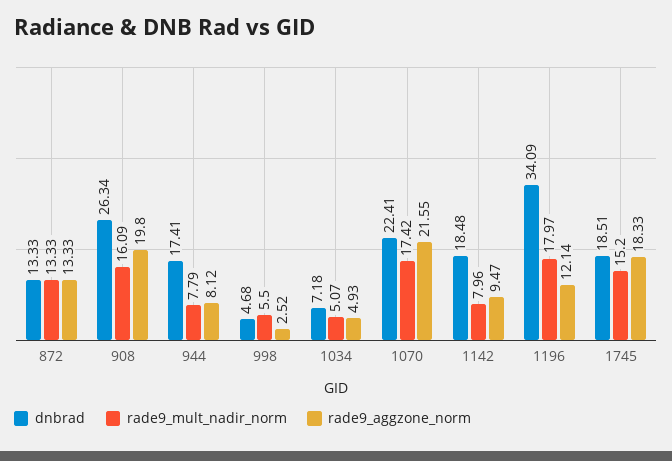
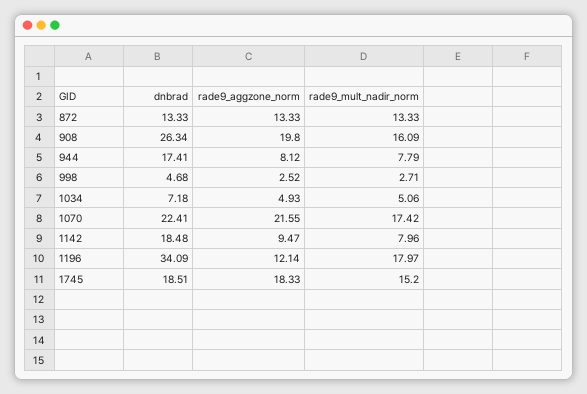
rade9_mult_nadir_norm, 998: 5.5 -> 2.71
rade9_mult_nadir_norm, 1034: 5.07 -> 5.06

